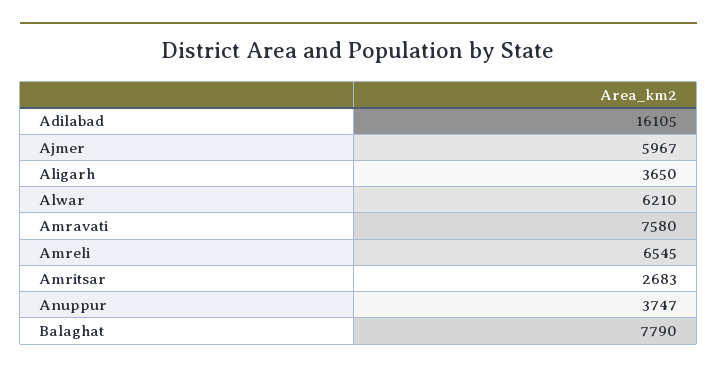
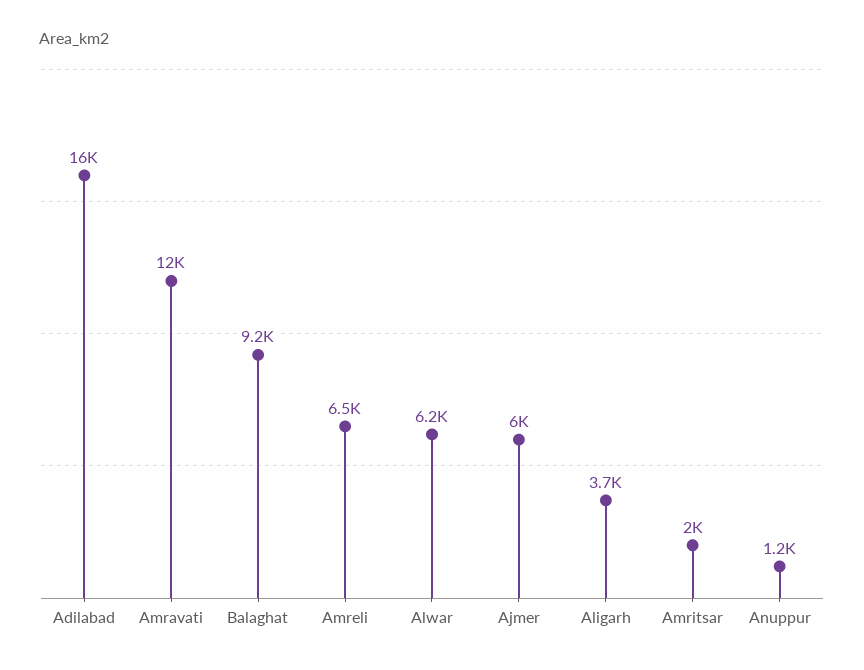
Amravati: 7580 -> 12000
Amritsar: 2683 -> 2000
Anuppur: 3747 -> 1200
Balaghat: 7790 -> 9200

